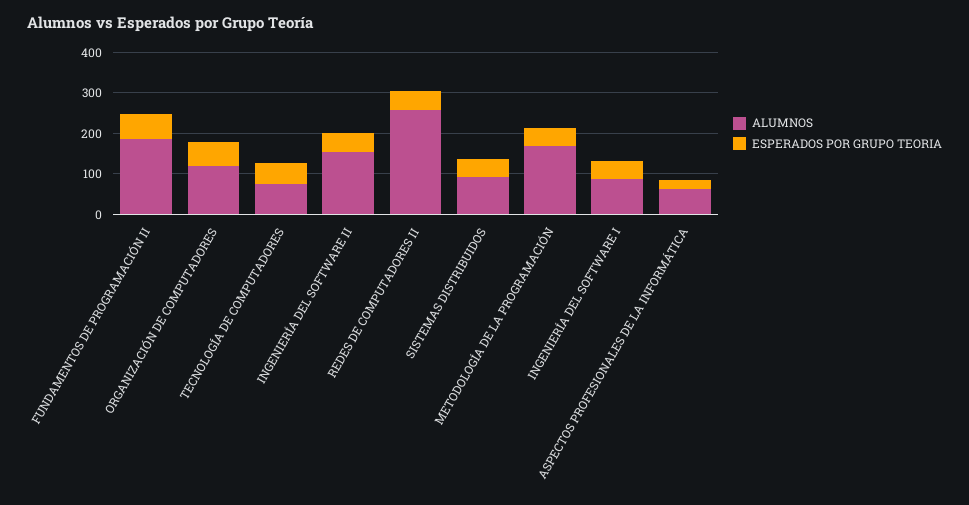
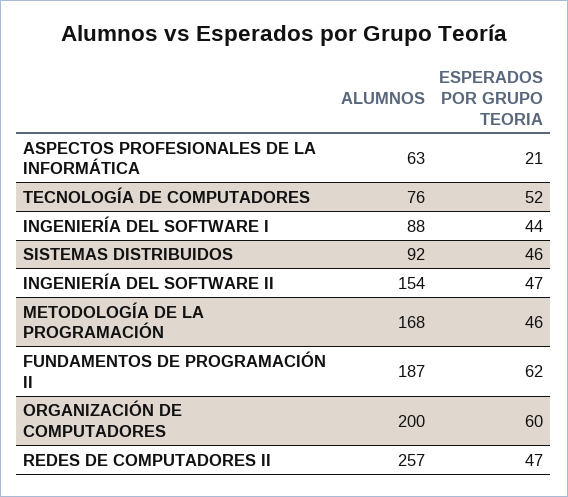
ALUMNOS, ORGANIZACIÓN DE COMPUTADORES: 120 -> 200

